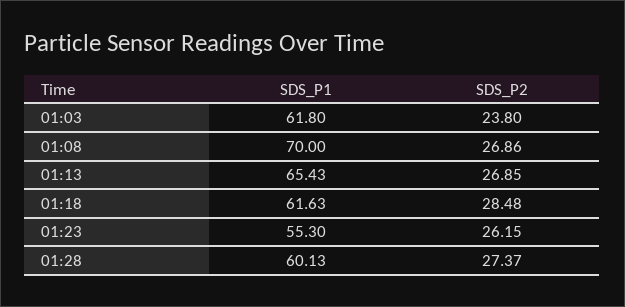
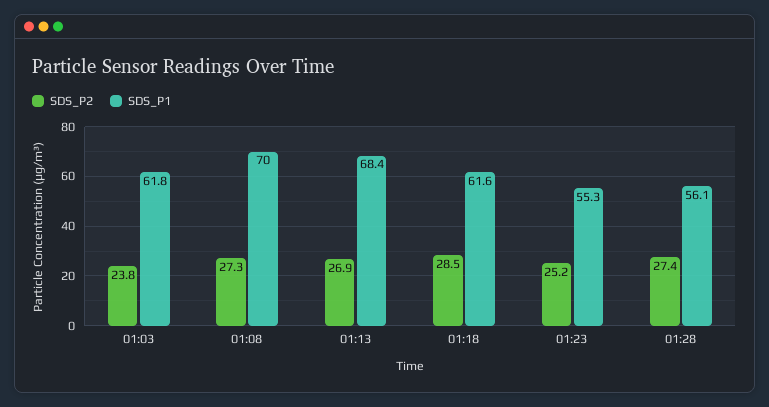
SDS_P2, 01:08: 26.86 -> 27.3
SDS_P1, 01:13: 65.43 -> 68.4
SDS_P2, 01:23: 26.15 -> 25.2
SDS_P1, 01:28: 60.13 -> 56.1

